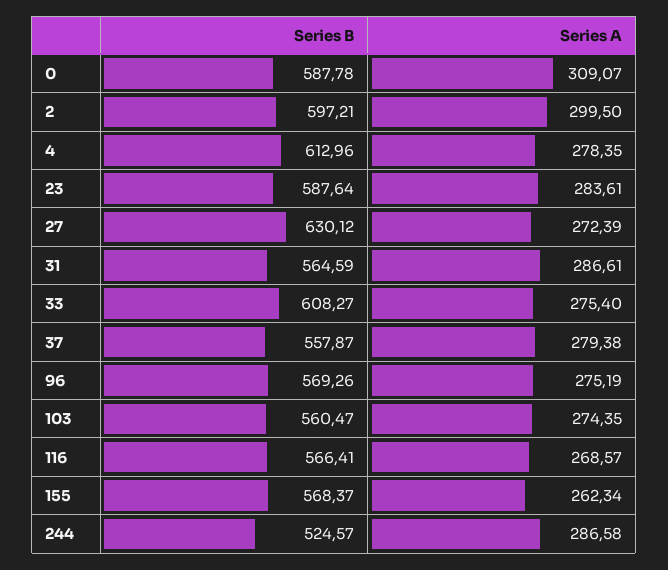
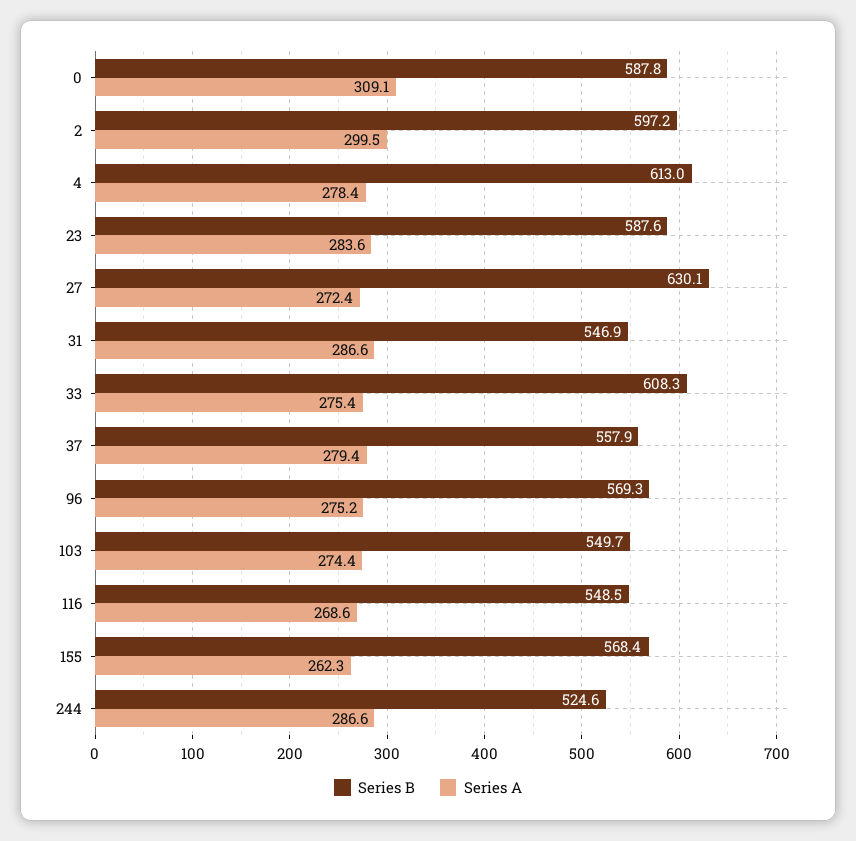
Series B, 31: 564.59 -> 546.9
Series B, 103: 560.47 -> 549.7
Series B, 116: 566.41 -> 548.5

